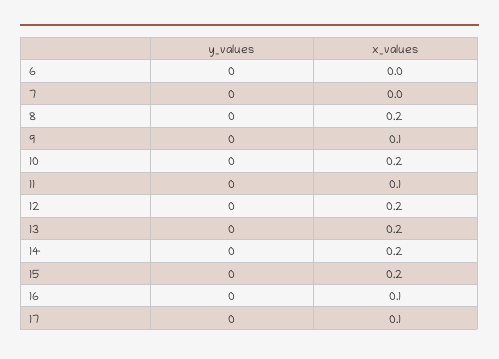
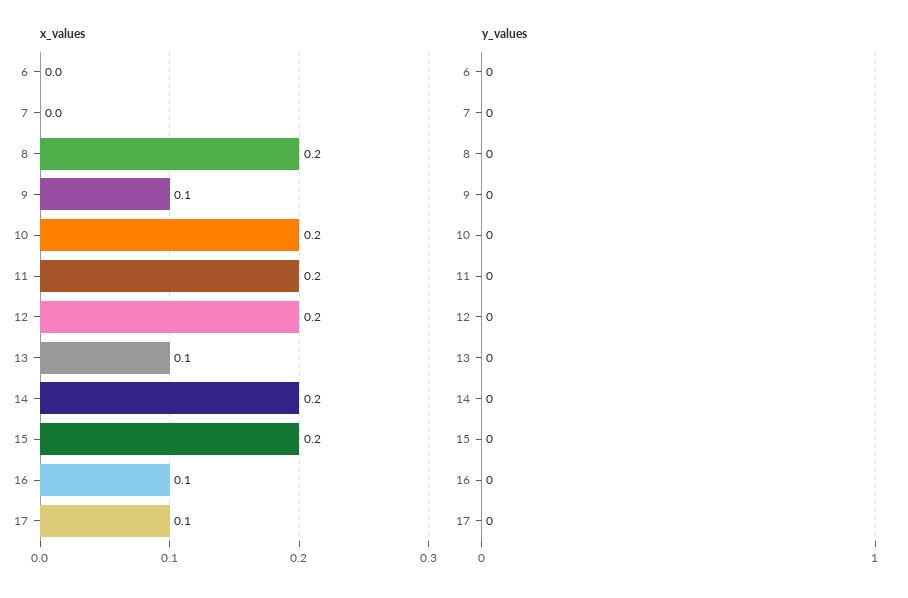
x_values, 11: 0.1 -> 0.2
x_values, 13: 0.2 -> 0.1

